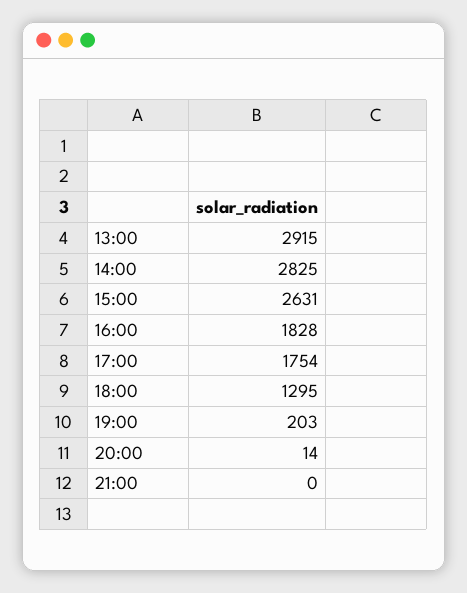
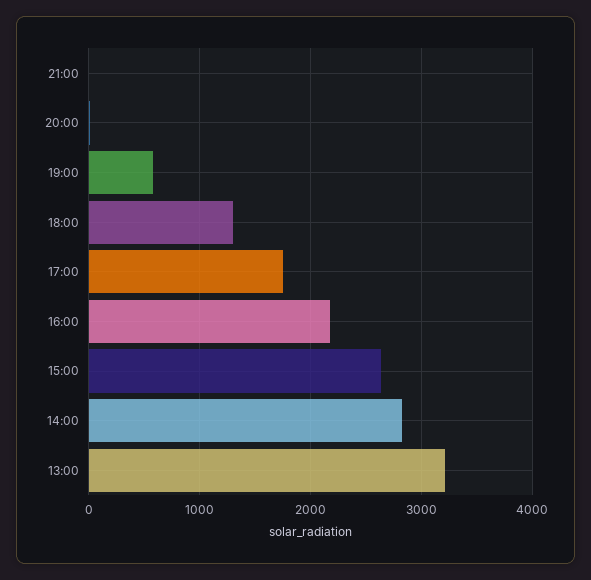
13:00: 2915 -> 3200
16:00: 1828 -> 2200
19:00: 203 -> 600

